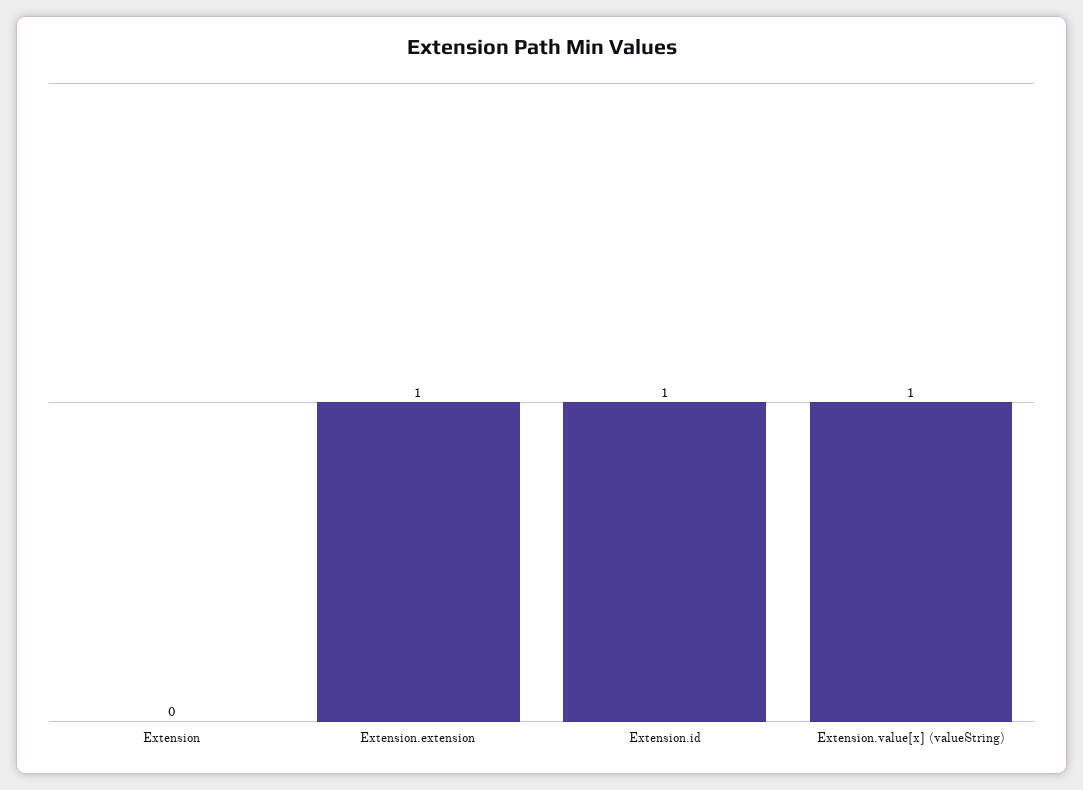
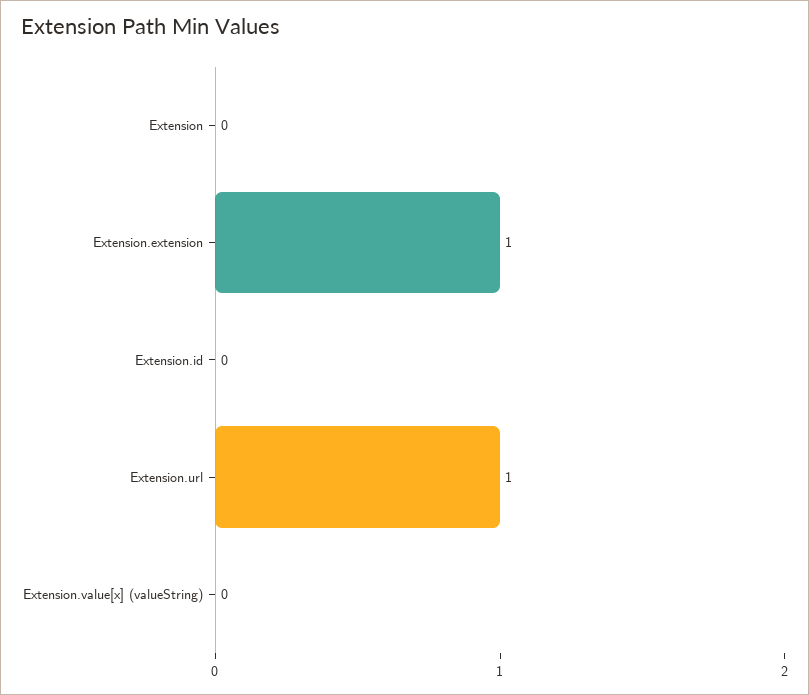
Extension.id: 1 -> 0
Extension.value[x] (valueString): 1 -> 0
Extension.url: none -> 1

